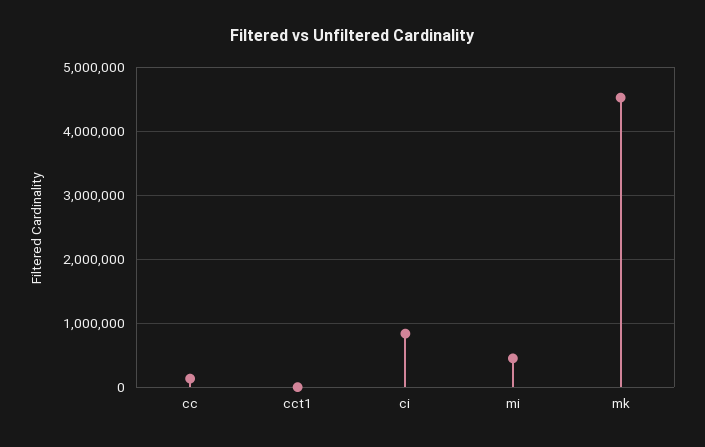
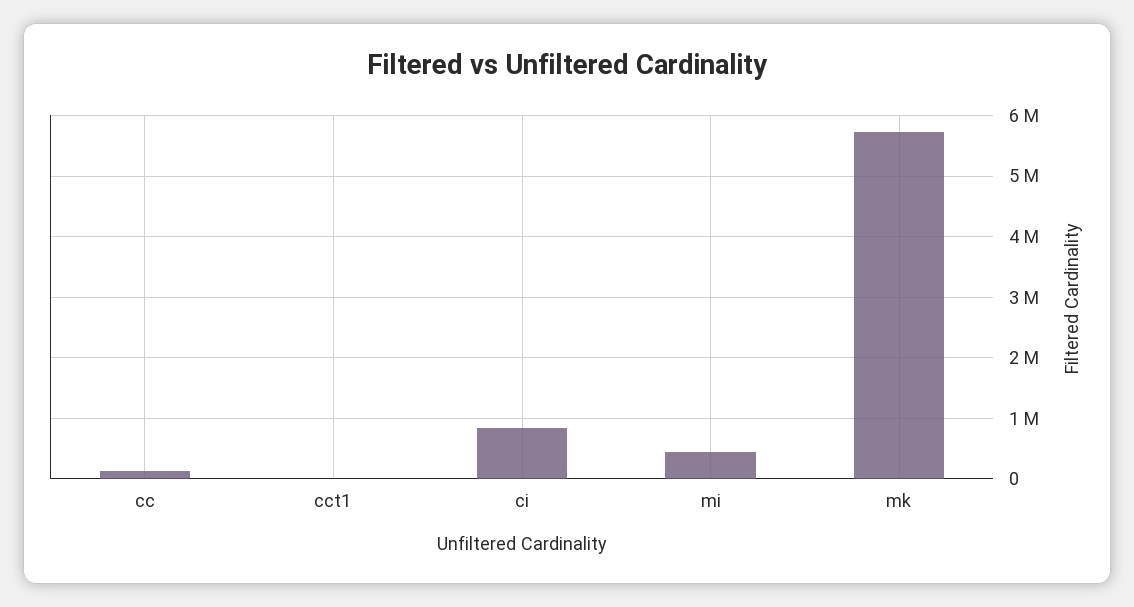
mk: 4500000 -> 5700000

